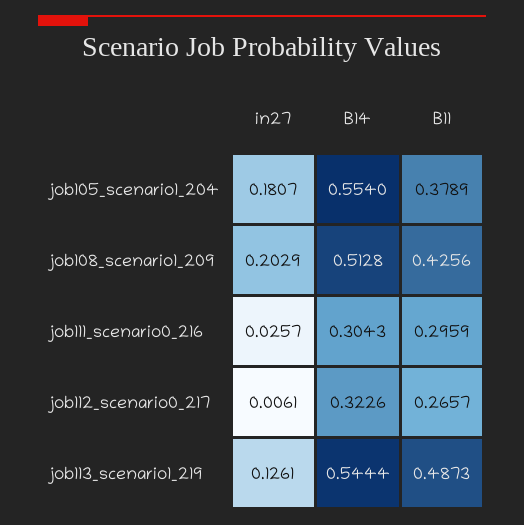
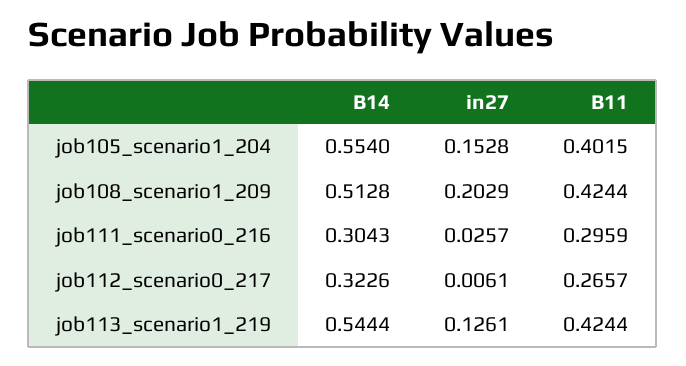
in27, job105_scenario1_204: 0.1807 -> 0.1528
B11, job105_scenario1_204: 0.3789 -> 0.4015
B11, job108_scenario1_209: 0.4256 -> 0.4244
B11, job113_scenario1_219: 0.4873 -> 0.4244

